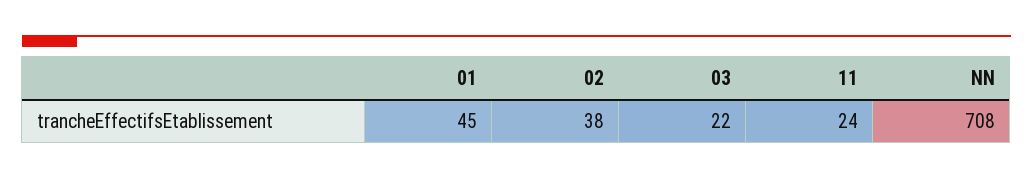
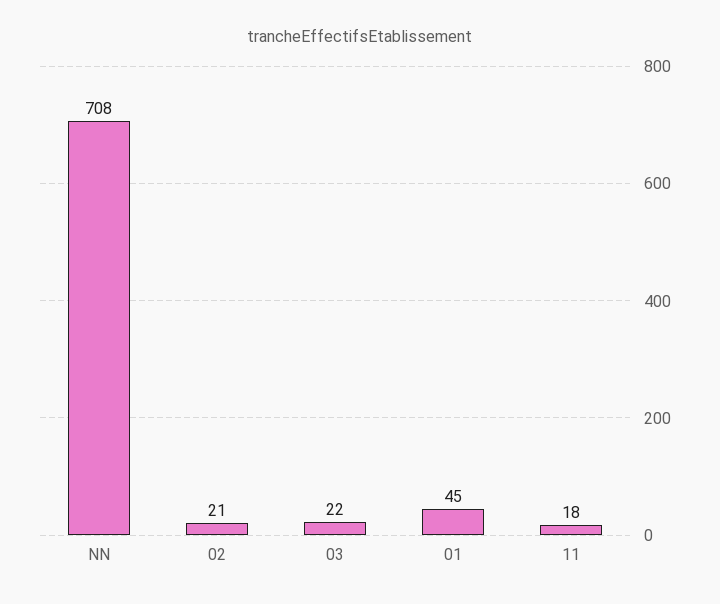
02: 38 -> 21
11: 24 -> 18

